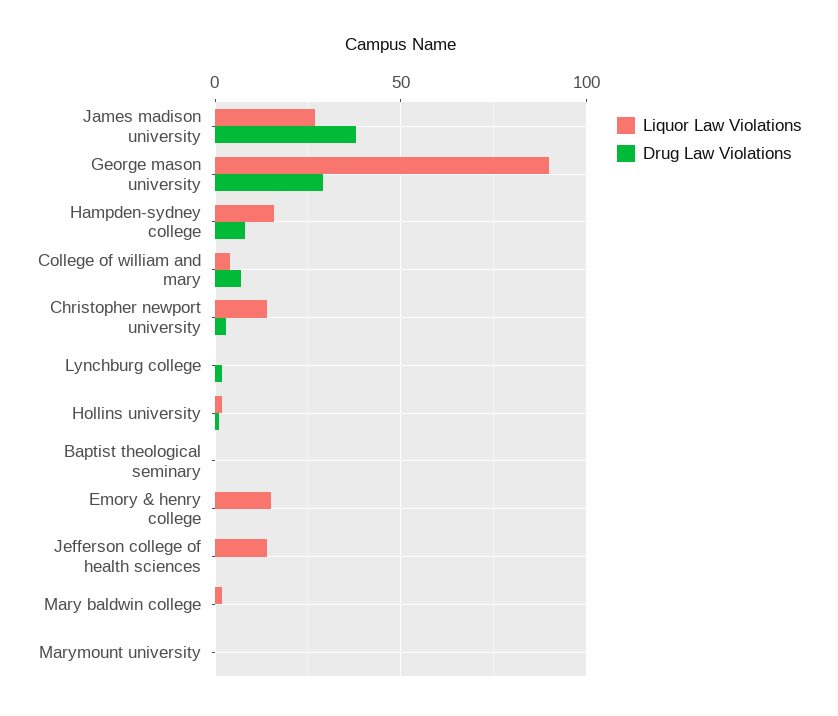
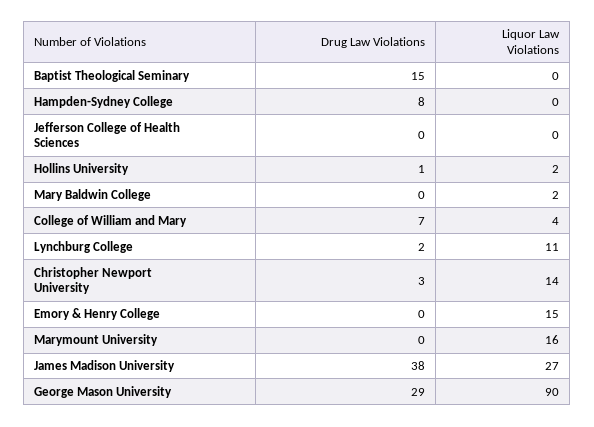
Liquor Law Violations, Hampden-sydney college: 15 -> 0
Liquor Law Violations, Lynchburg college: 0 -> 11
Drug Law Violations, Baptist theological seminary: 0 -> 15
Liquor Law Violations, Jefferson college of health sciences: 15 -> 0
Liquor Law Violations, Marymount university: 0 -> 16

